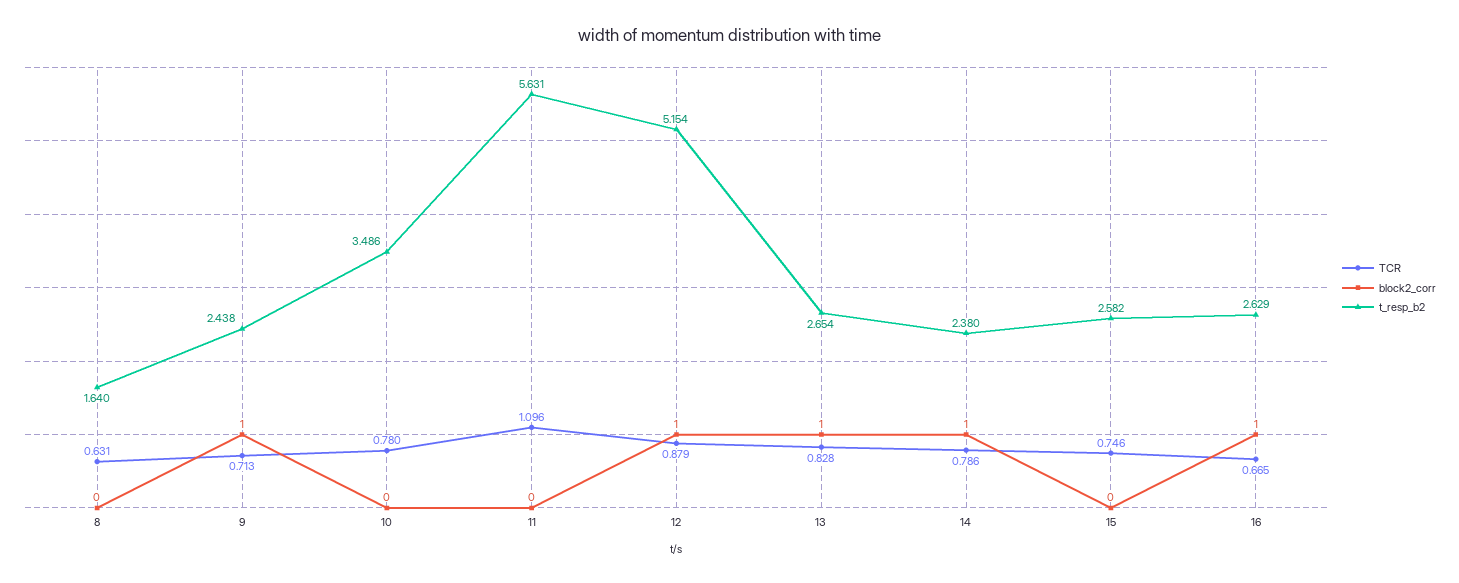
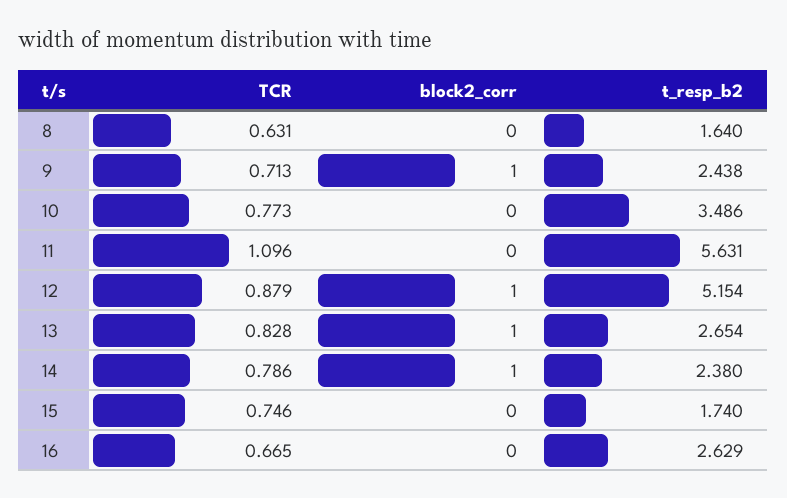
TCR, 10: 0.78 -> 0.773
t_resp_b2, 15: 2.582 -> 1.74
block2_corr, 16: 1 -> 0

